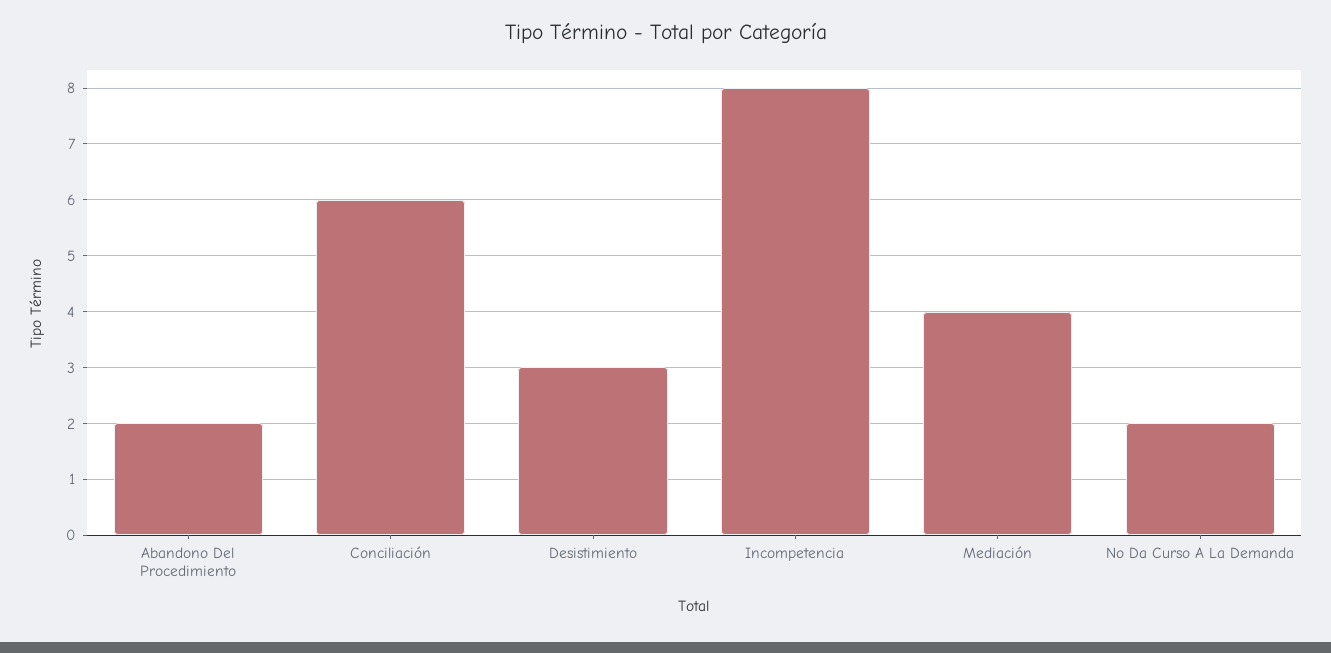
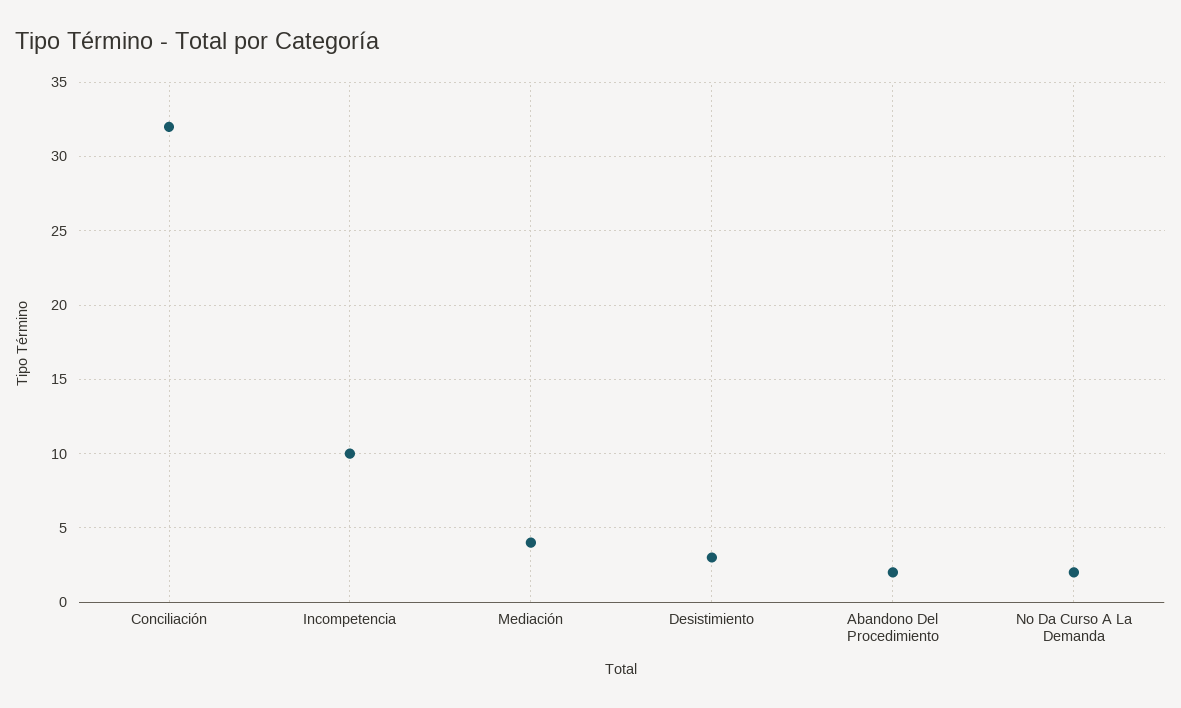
Conciliación: 6 -> 32
Incompetencia: 8 -> 10

